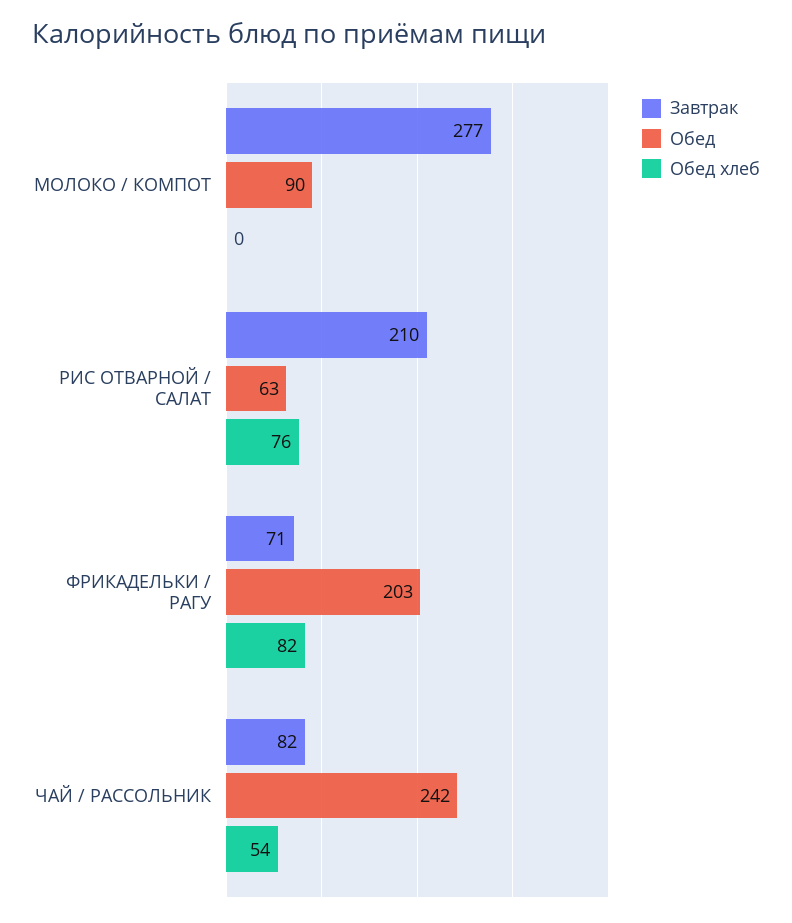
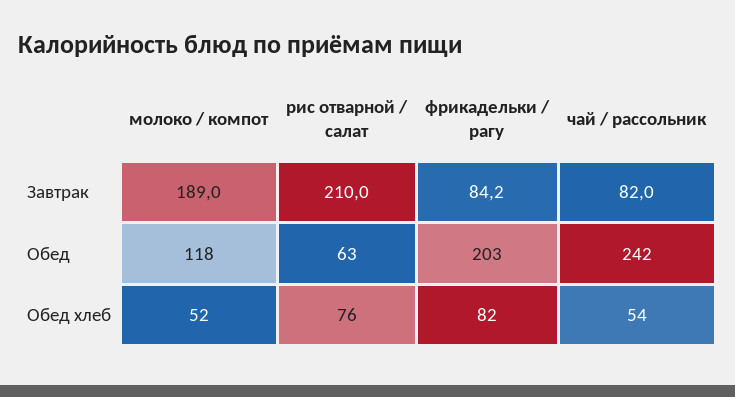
Завтрак, МОЛОКО / КОМПОТ: 277 -> 189
Обед, МОЛОКО / КОМПОТ: 90 -> 118
Обед хлеб, МОЛОКО / КОМПОТ: 0 -> 52
Завтрак, ФРИКАДЕЛЬКИ / РАГУ: 71 -> 84.2

